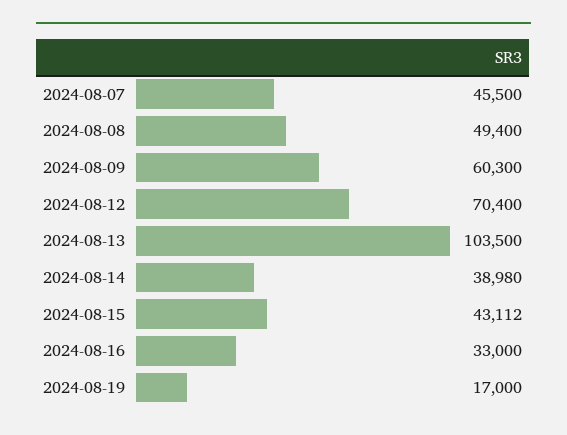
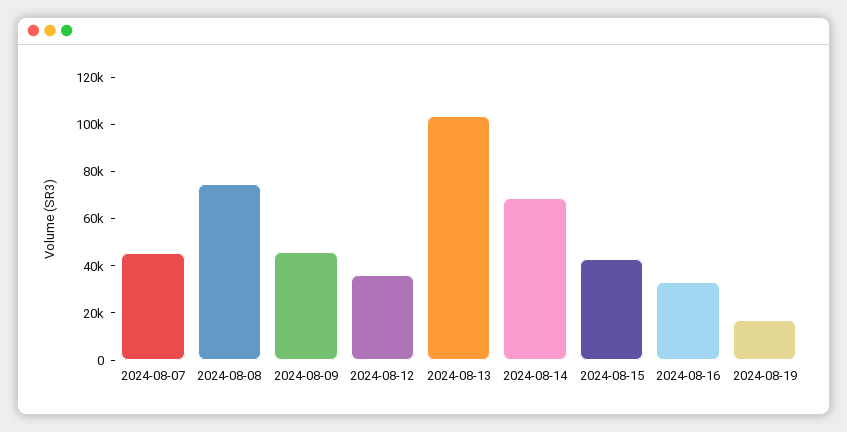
2024-08-08: 49400 -> 75000
2024-08-09: 60300 -> 45000
2024-08-12: 70400 -> 35000
2024-08-14: 38980 -> 70000

